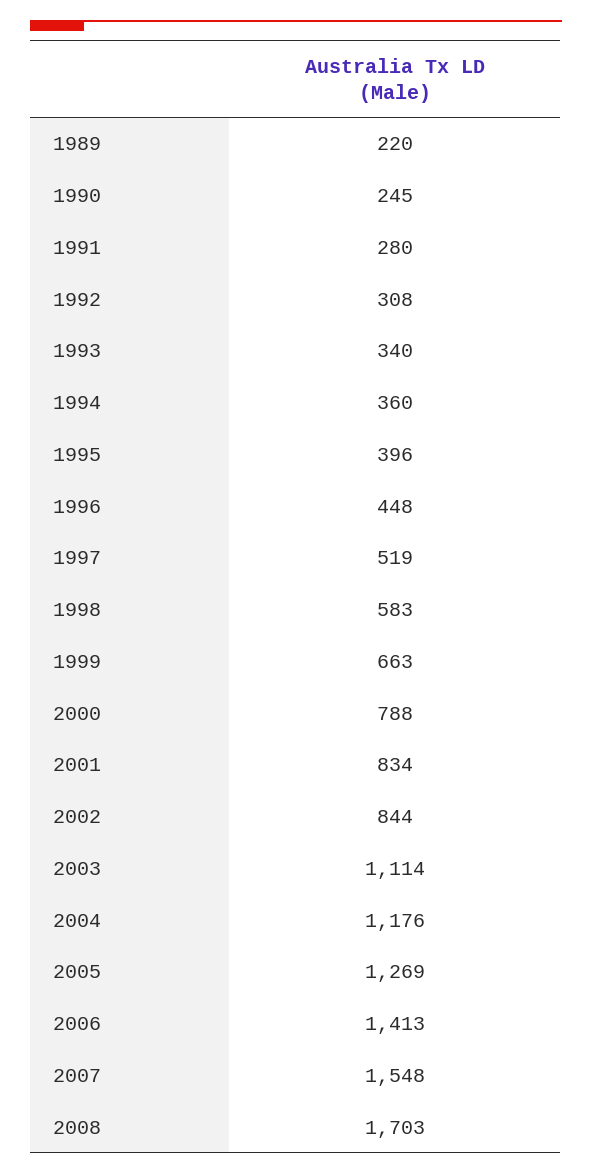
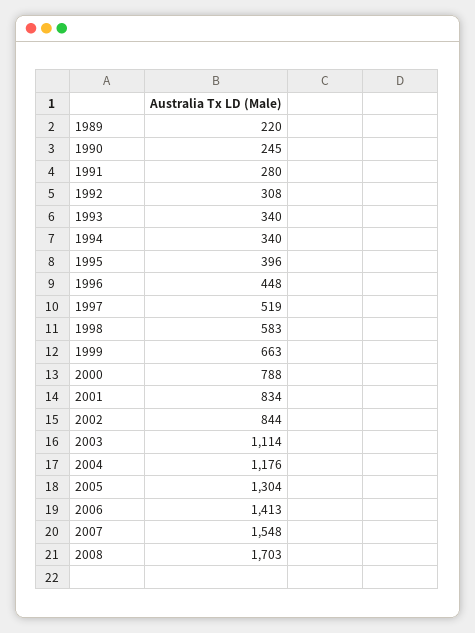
1994: 360 -> 340
2005: 1269 -> 1304

